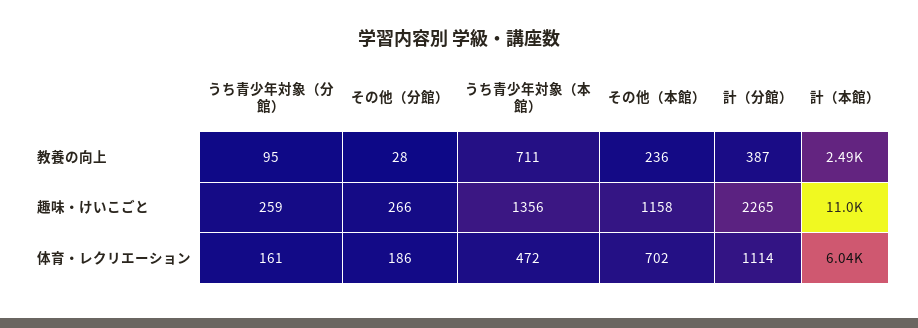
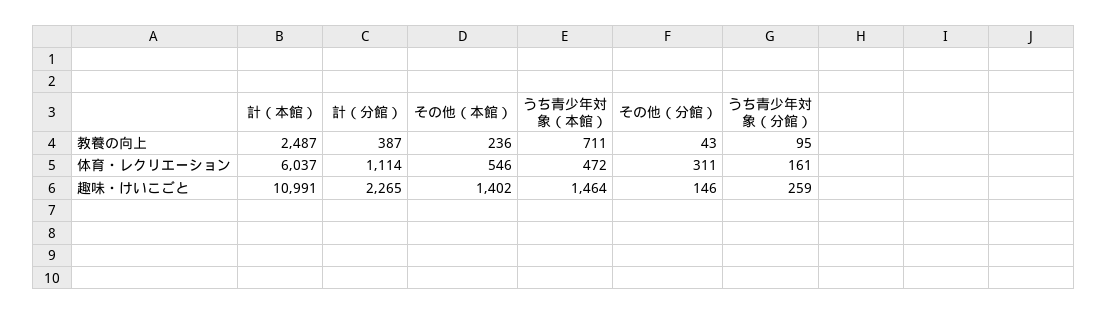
その他（分館）, 教養の向上: 28 -> 43
その他（分館）, 趣味・けいこごと: 266 -> 146
うち青少年対象（本館）, 趣味・けいこごと: 1356 -> 1464
その他（本館）, 趣味・けいこごと: 1158 -> 1402
その他（分館）, 体育・レクリエーション: 186 -> 311
その他（本館）, 体育・レクリエーション: 702 -> 546

